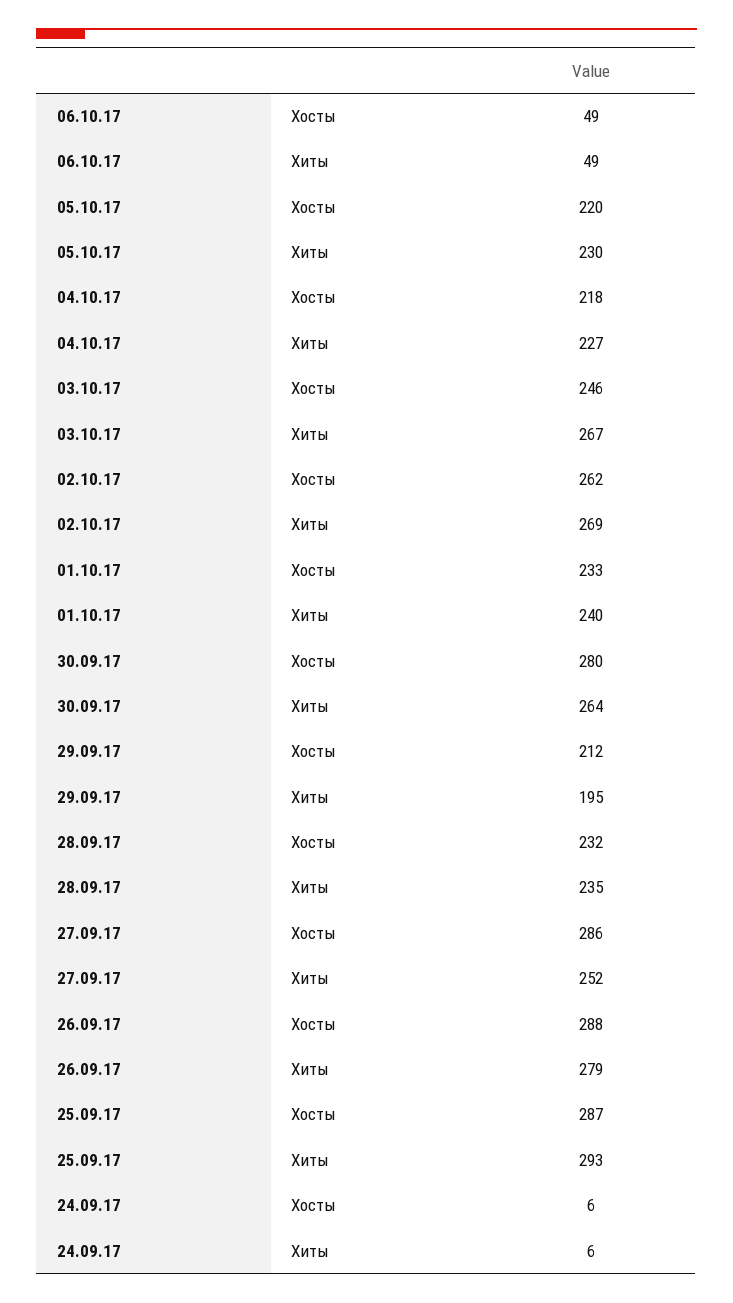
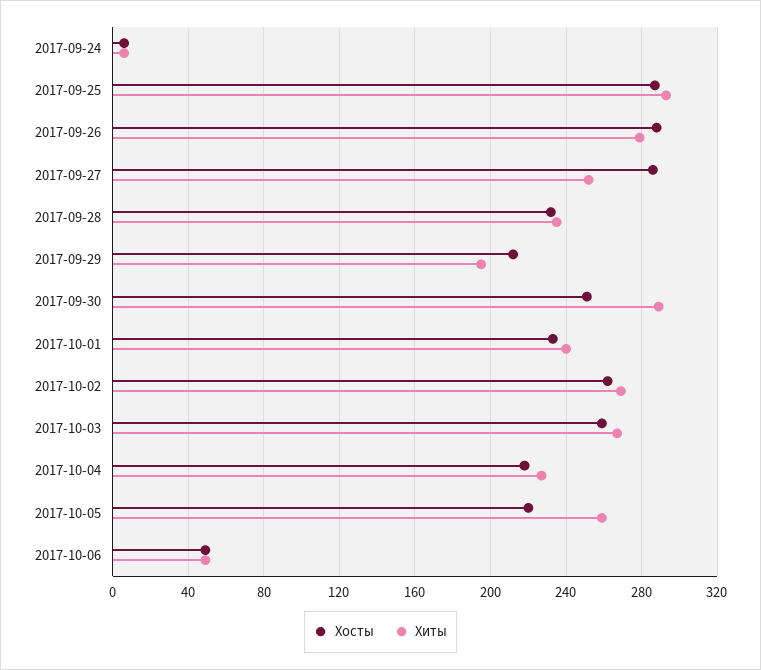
Хиты, 05.10.17: 230 -> 260
Хосты, 03.10.17: 246 -> 260
Хосты, 30.09.17: 280 -> 250
Хиты, 30.09.17: 264 -> 290

